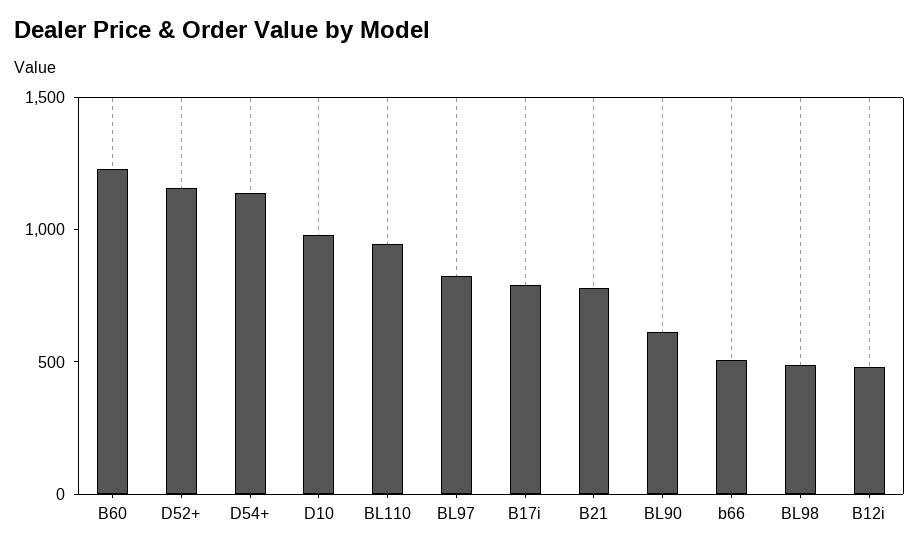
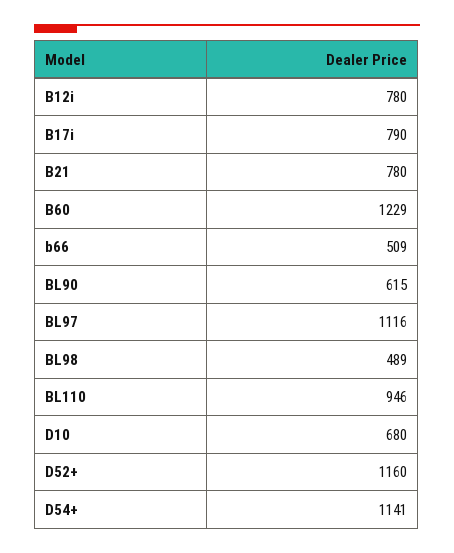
D10: 1000 -> 680
BL97: 800 -> 1116
B12i: 500 -> 780

